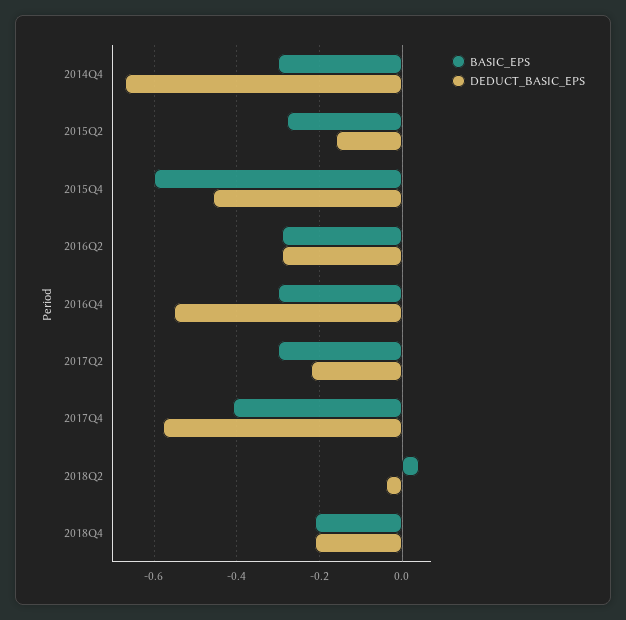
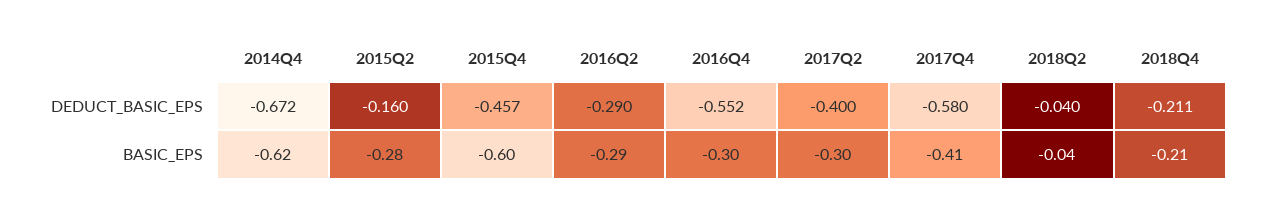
BASIC_EPS, 2014Q4: -0.3 -> -0.62
DEDUCT_BASIC_EPS, 2017Q2: -0.22 -> -0.4
BASIC_EPS, 2018Q2: 0.04 -> -0.04

